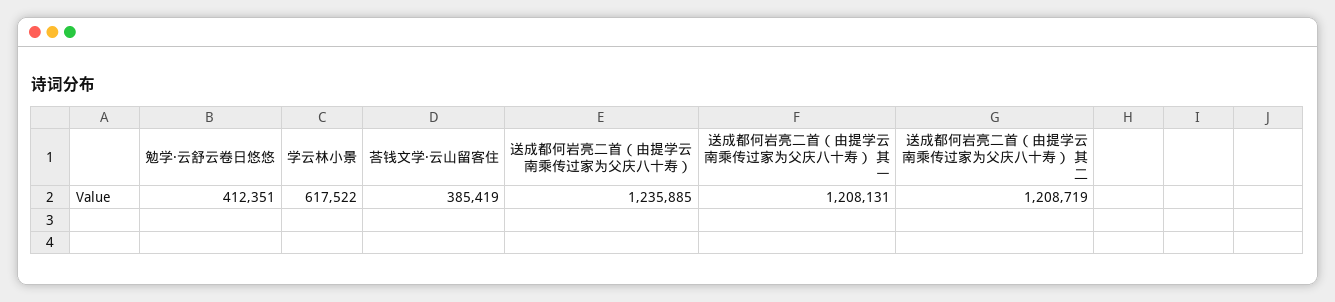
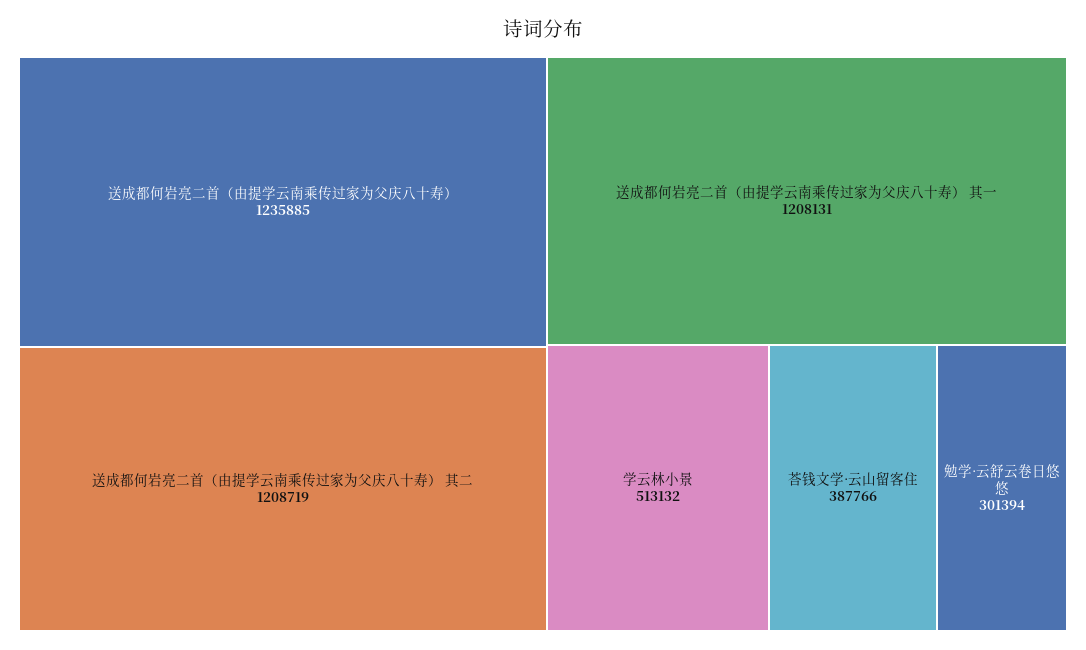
勉学·云舒云卷日悠悠: 412351 -> 301394
学云林小景: 617522 -> 513132
荅钱文学·云山留客住: 385419 -> 387766

